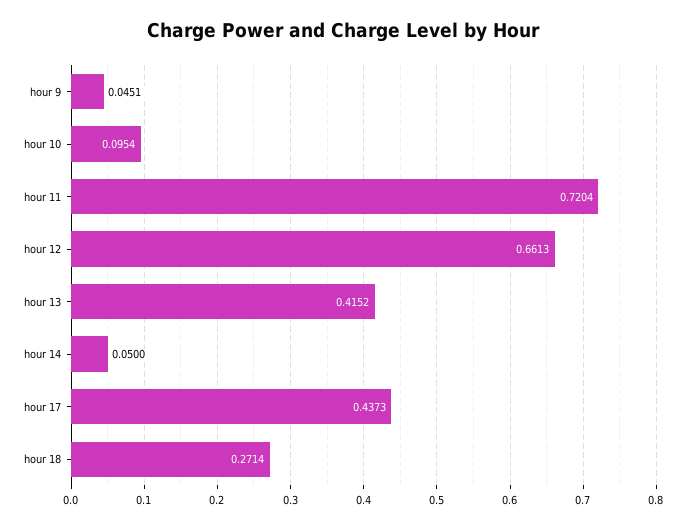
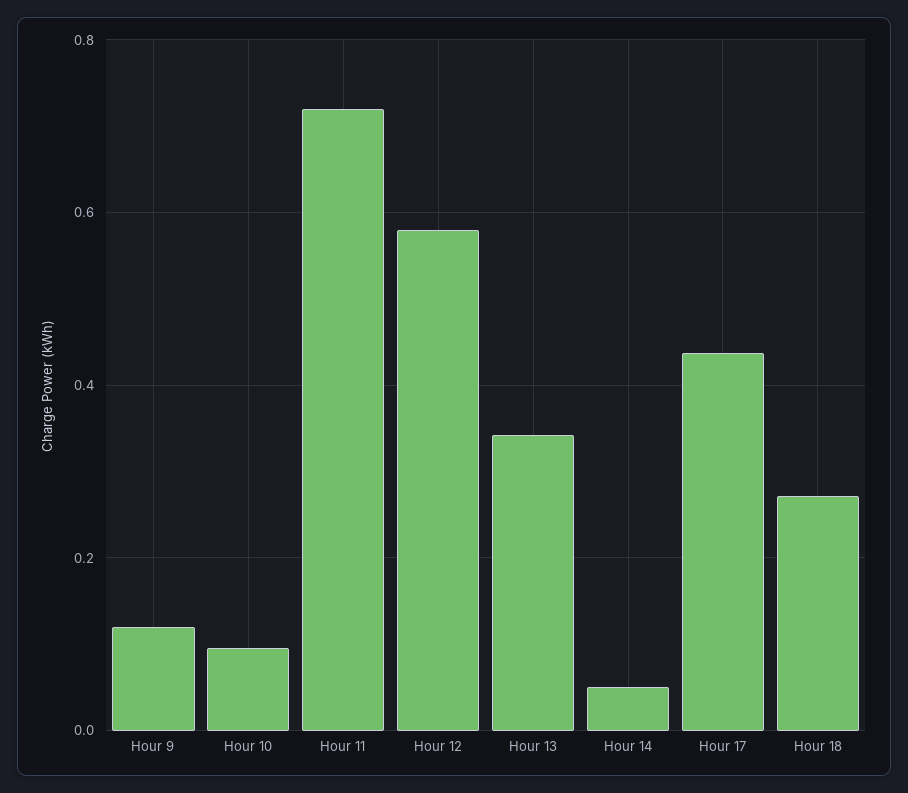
hour 9: 0.0451 -> 0.12
hour 12: 0.6613 -> 0.58
hour 13: 0.4152 -> 0.34

